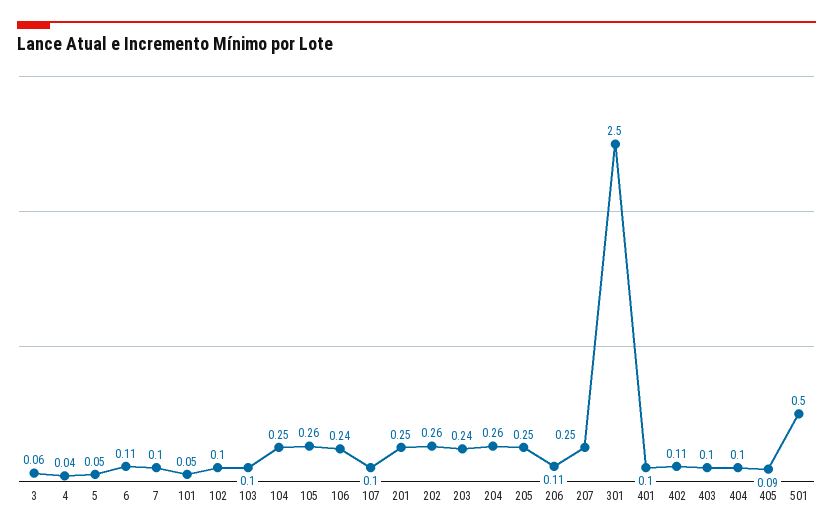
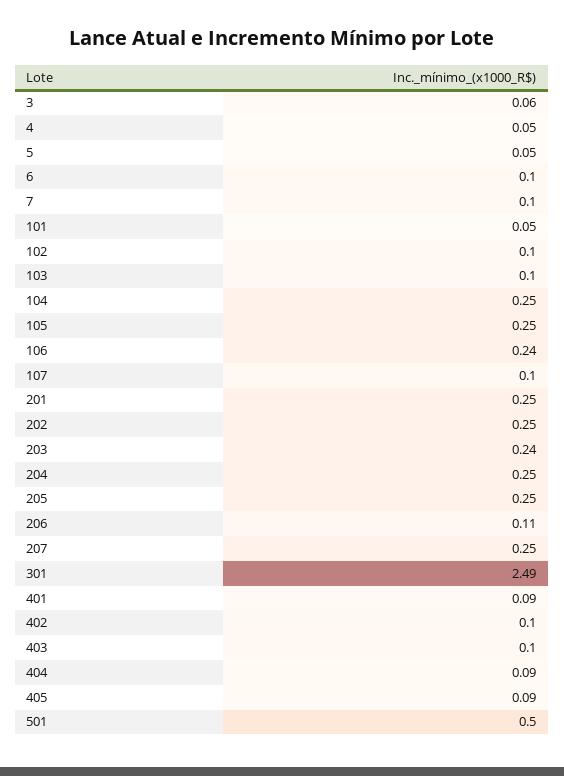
4: 0.04 -> 0.05
6: 0.11 -> 0.1
105: 0.26 -> 0.25
202: 0.26 -> 0.25
204: 0.26 -> 0.25
301: 2.5 -> 2.49
401: 0.1 -> 0.09
402: 0.11 -> 0.1
404: 0.1 -> 0.09

